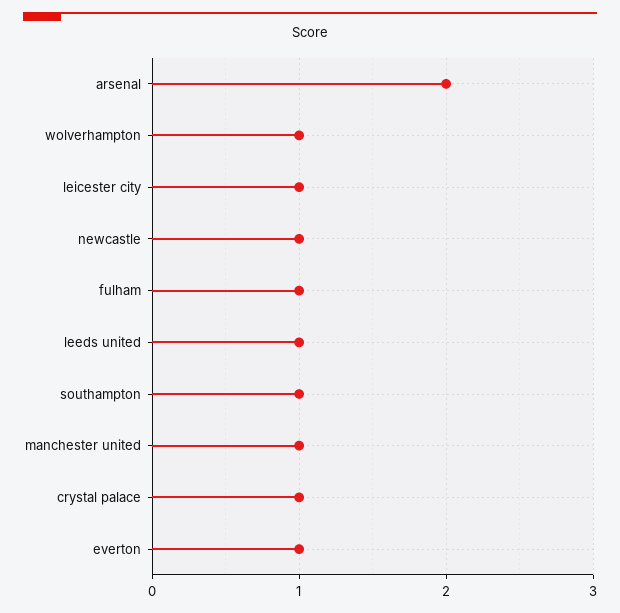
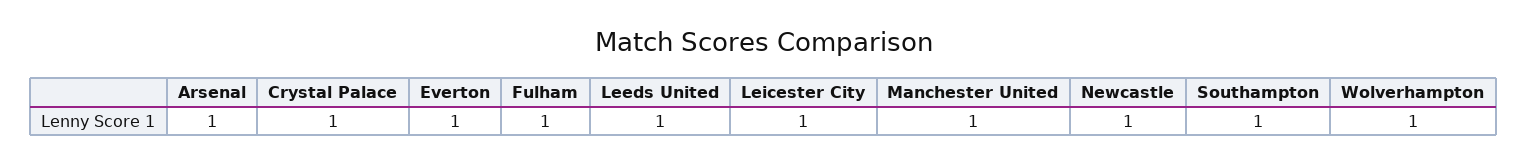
arsenal: 2 -> 1

